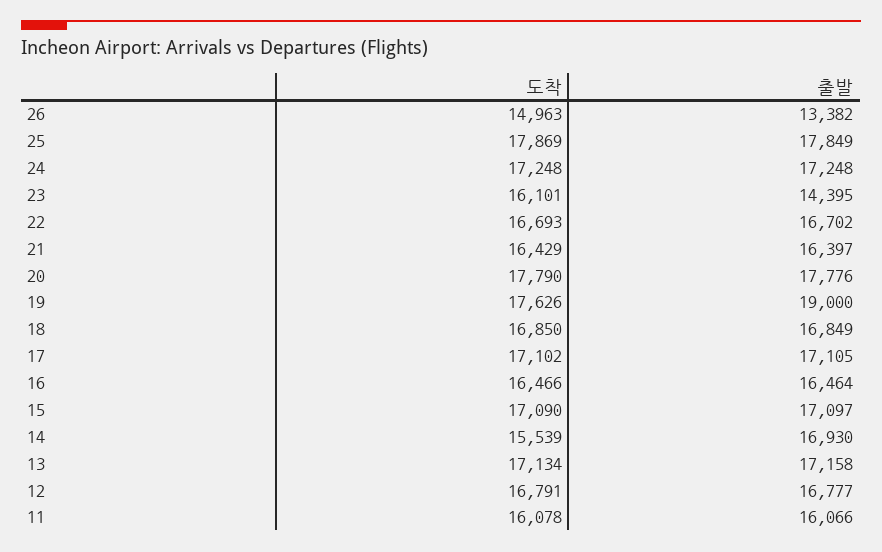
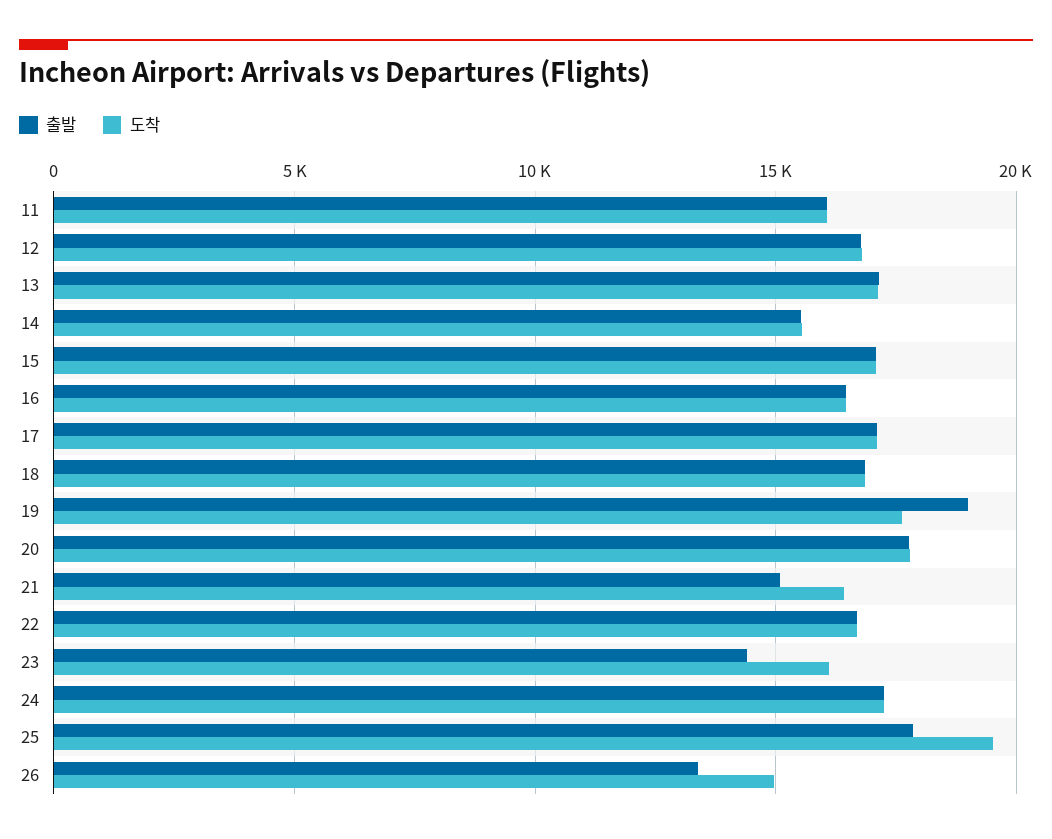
도착, 25: 17869 -> 19500
출발, 21: 16397 -> 15000
출발, 14: 16930 -> 15500

